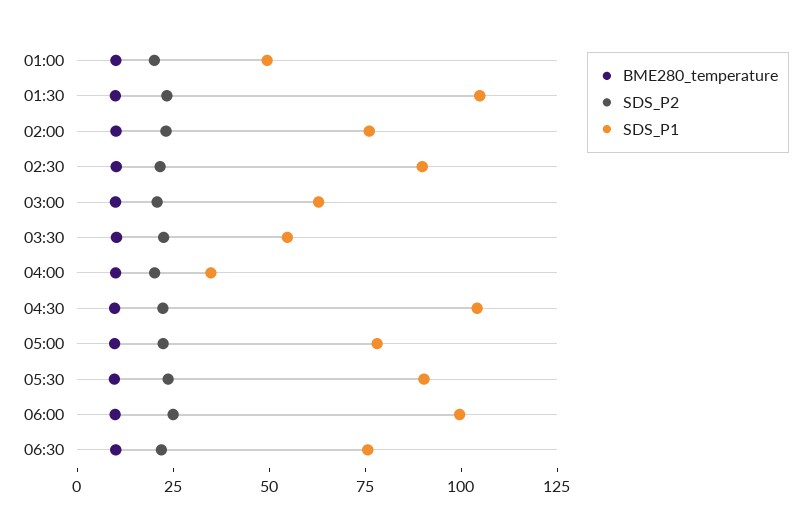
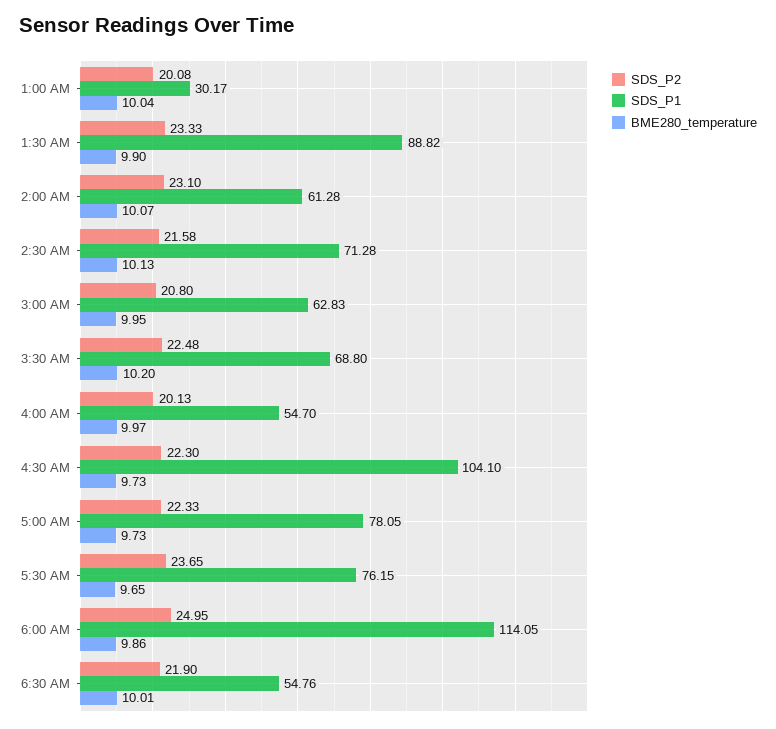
SDS_P1, 01:00: 50 -> 30.17
SDS_P1, 01:30: 105 -> 88.82
SDS_P1, 02:00: 75 -> 61.28
SDS_P1, 02:30: 90 -> 71.28
SDS_P1, 03:30: 55 -> 68.8
SDS_P1, 04:00: 35 -> 54.7
SDS_P1, 05:30: 90 -> 76.15
SDS_P1, 06:00: 100 -> 114.05
SDS_P1, 06:30: 75 -> 54.76

